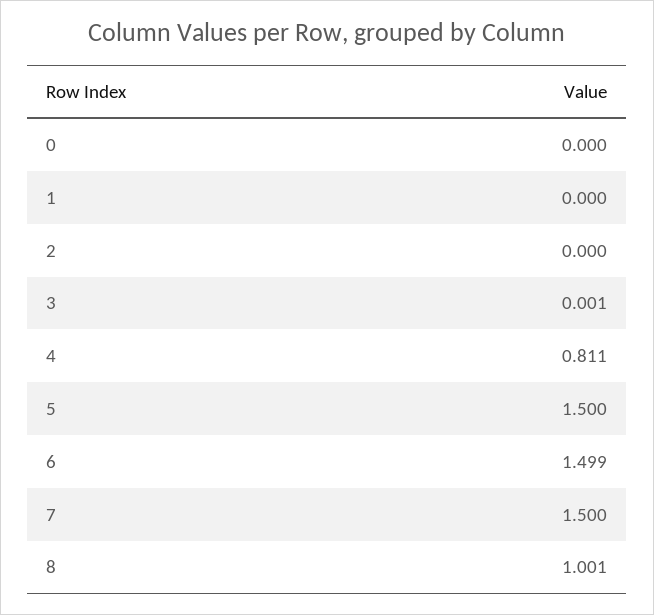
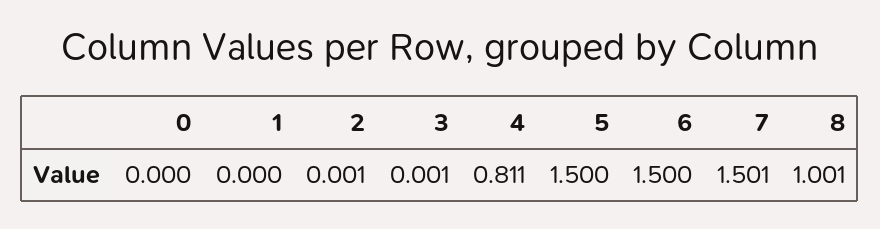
2: 0 -> 0.001
6: 1.499 -> 1.5
7: 1.5 -> 1.501

